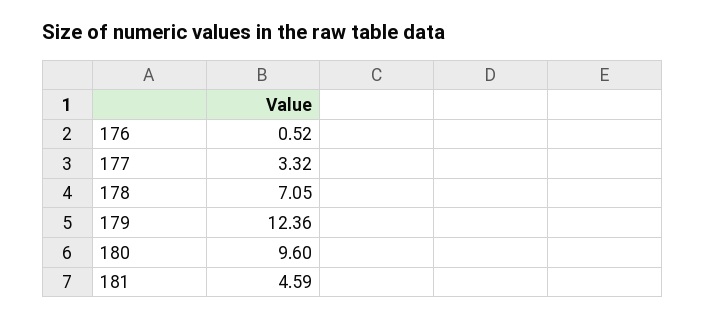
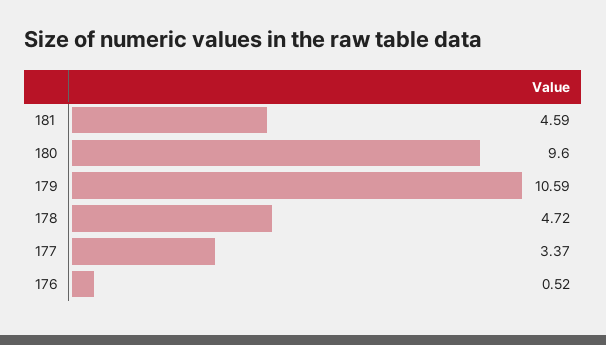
177: 3.32 -> 3.37
178: 7.05 -> 4.72
179: 12.36 -> 10.59

